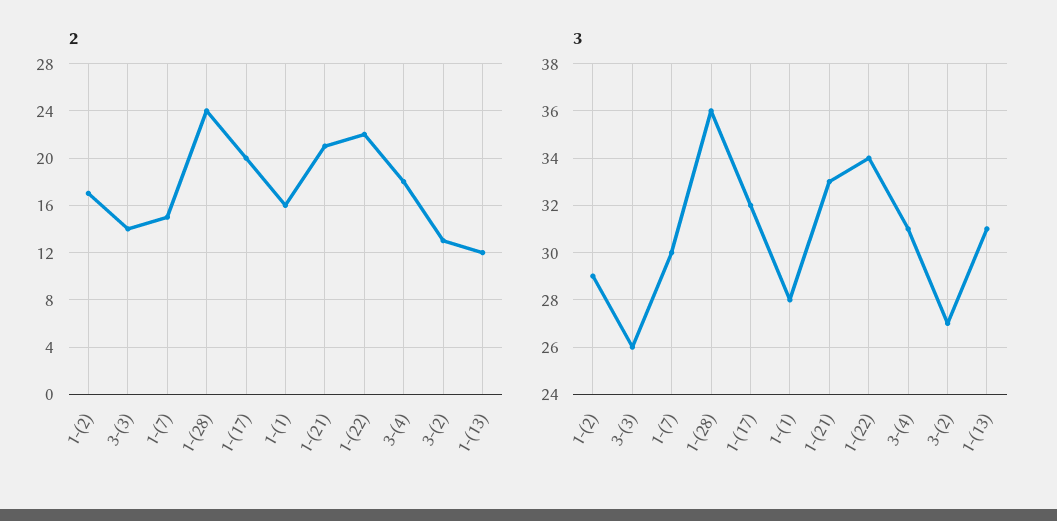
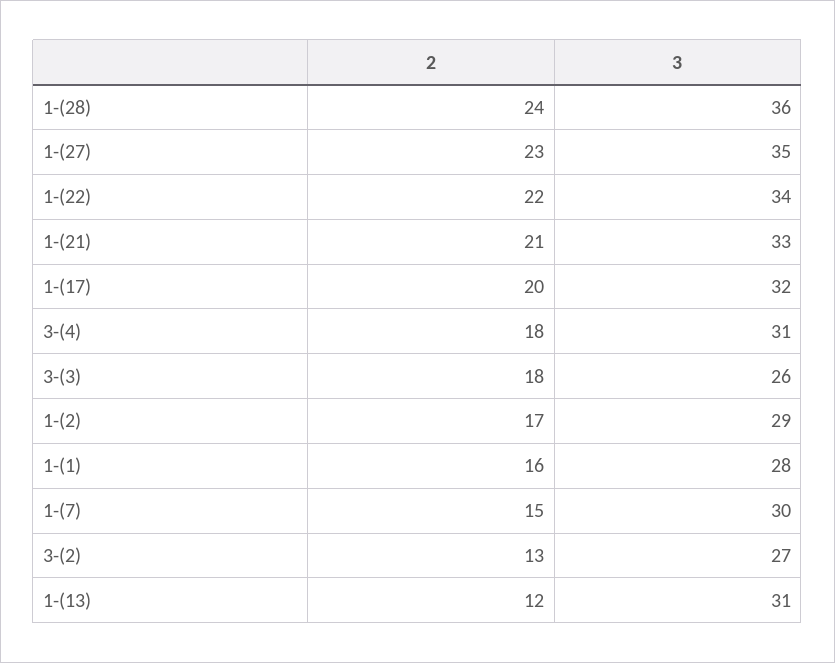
2, 3-(3): 14 -> 18
2, 1-(27): none -> 23
3, 1-(27): none -> 35

